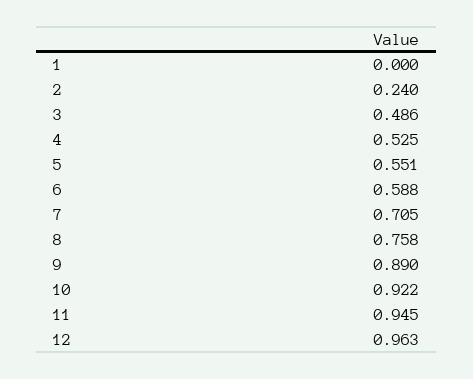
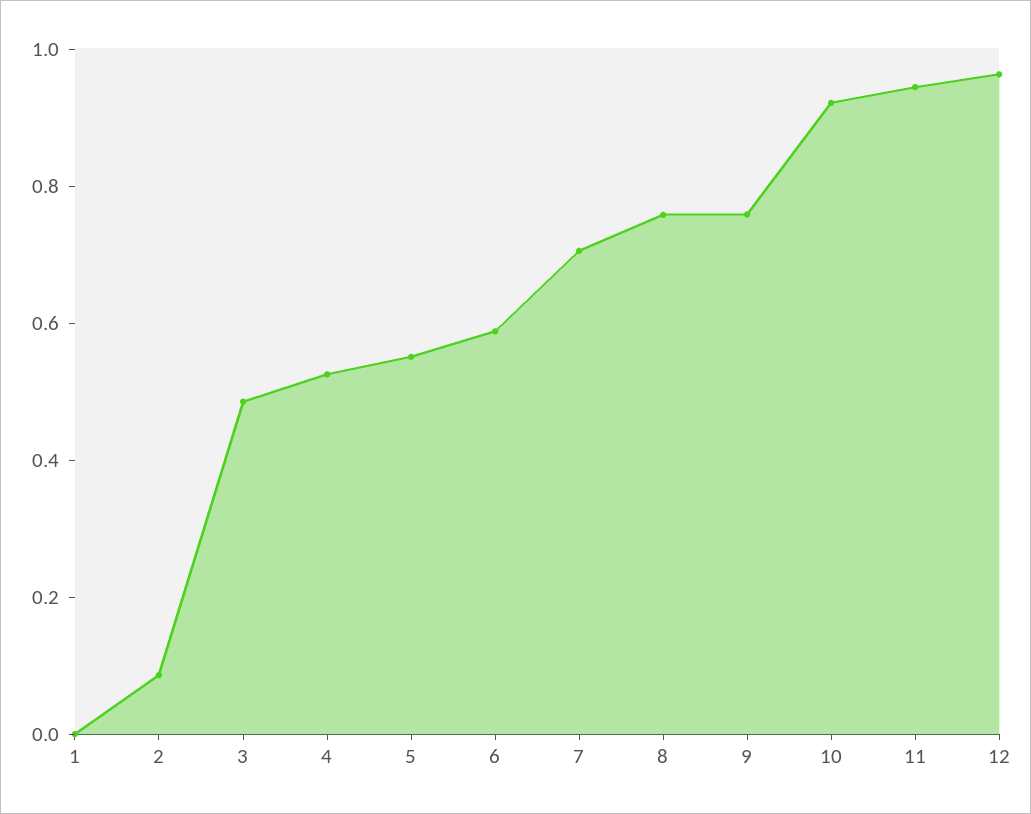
2: 0.24 -> 0.1
9: 0.89 -> 0.75

